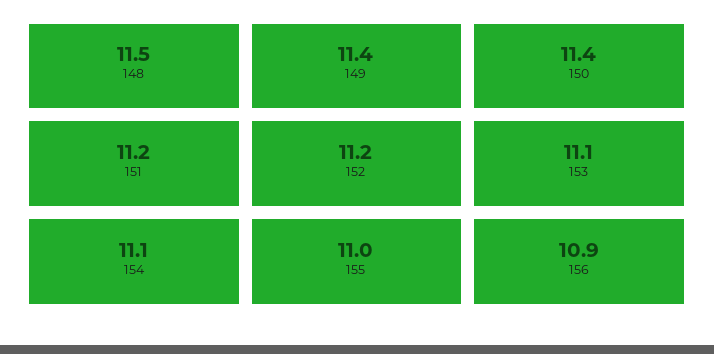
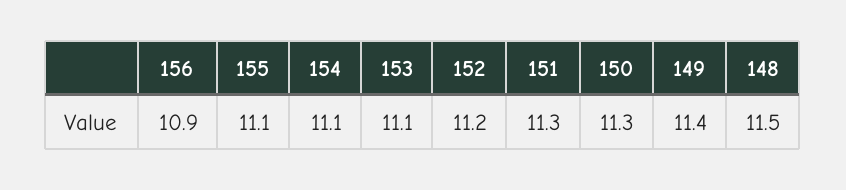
150: 11.4 -> 11.3
151: 11.2 -> 11.3
155: 11 -> 11.1

